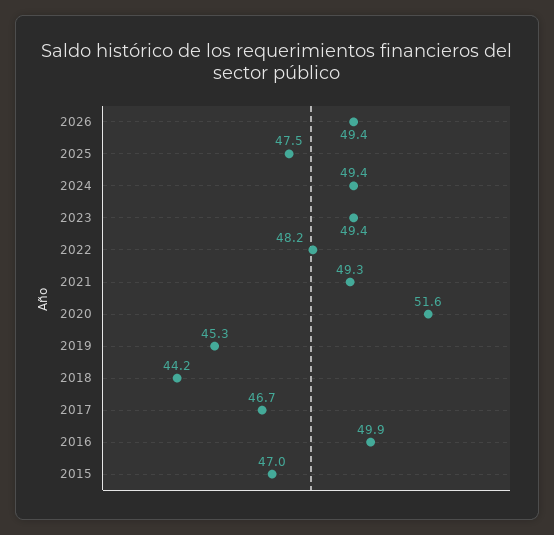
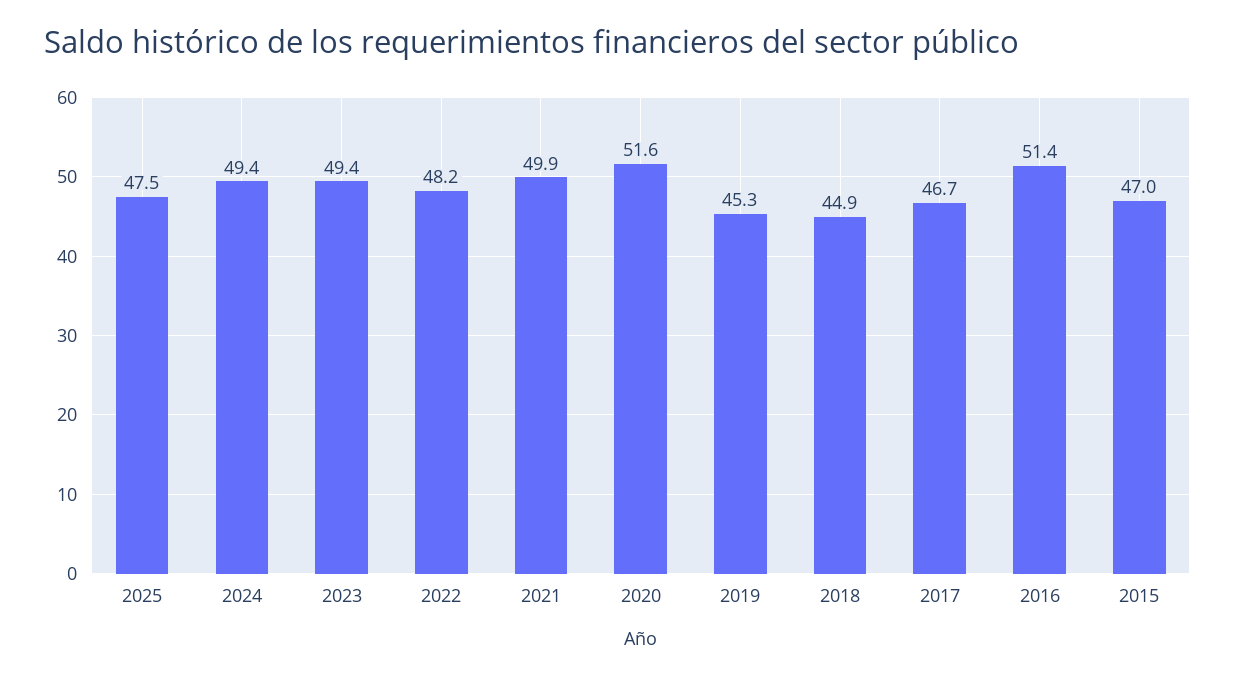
2026: 49.4 -> none
2021: 49.3 -> 49.9
2018: 44.2 -> 44.9
2016: 49.9 -> 51.4

